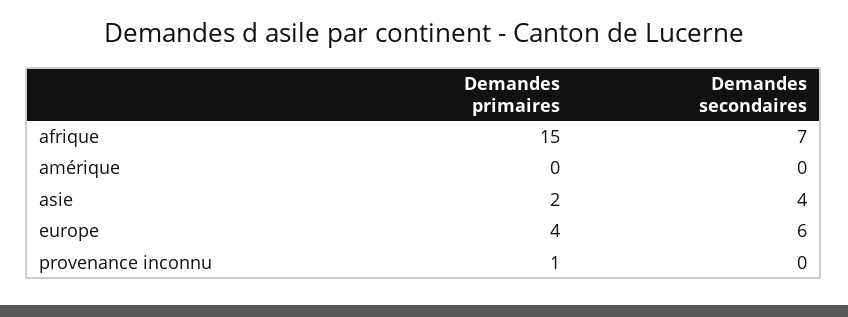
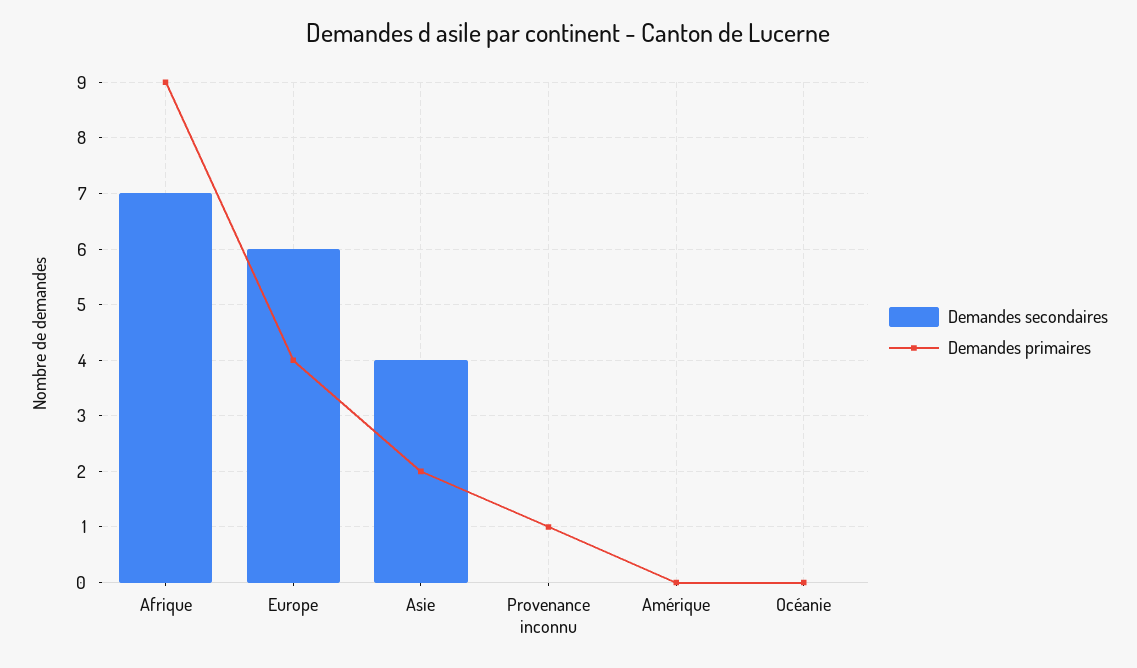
Demandes primaires, afrique: 15 -> 9
Demandes secondaires, Océanie: none -> 0
Demandes primaires, Océanie: none -> 0

